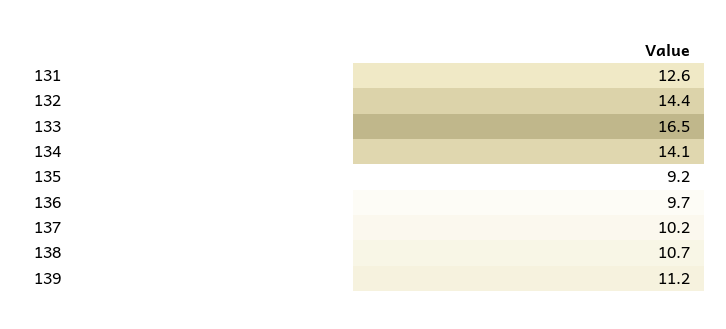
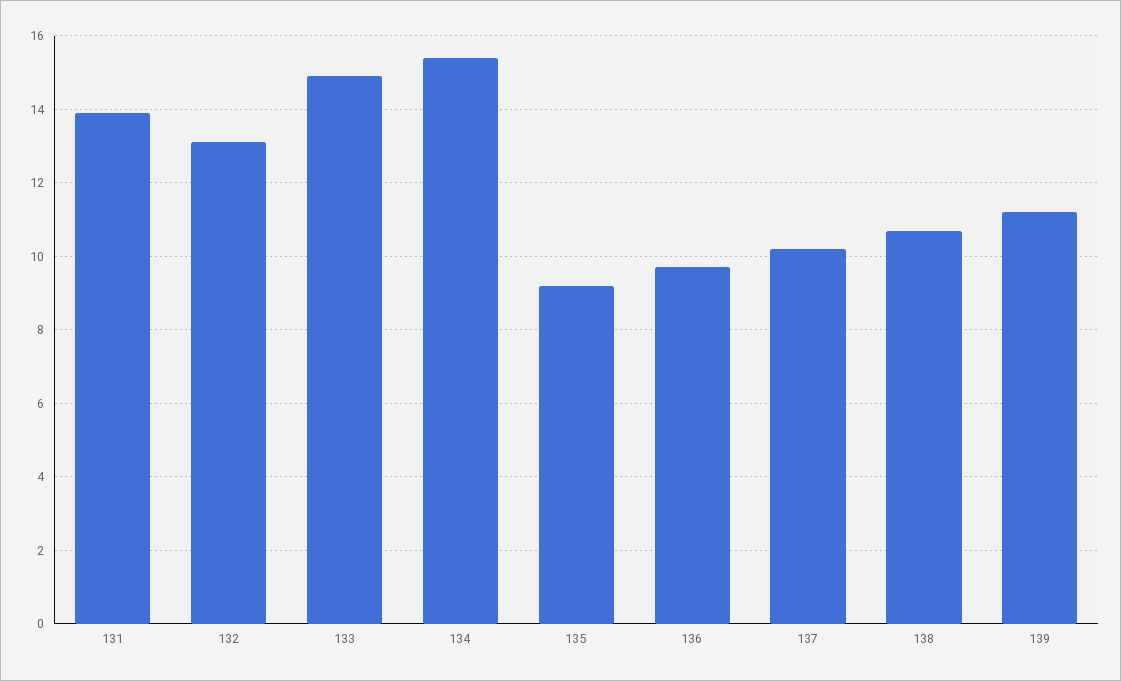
131: 12.6 -> 14
132: 14.4 -> 13
133: 16.5 -> 15
134: 14.1 -> 15.5

